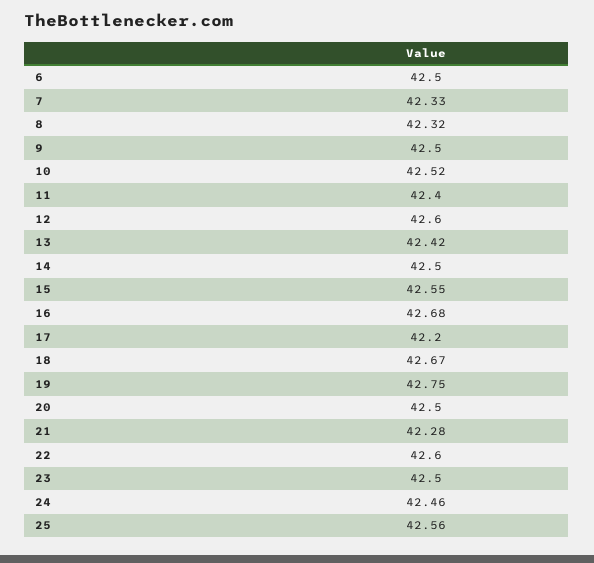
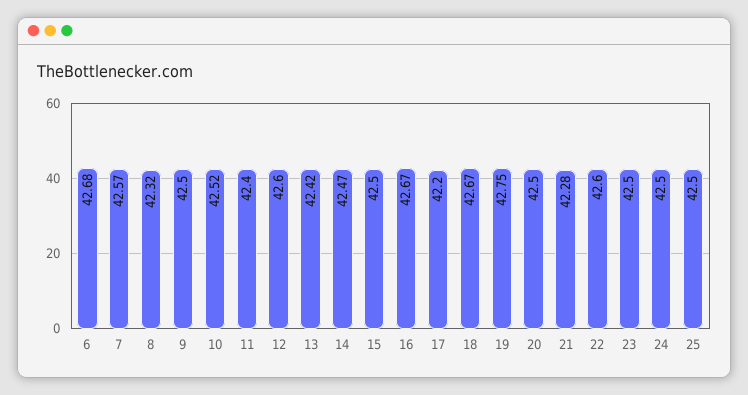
6: 42.5 -> 42.68
7: 42.33 -> 42.57
14: 42.5 -> 42.47
15: 42.55 -> 42.5
16: 42.68 -> 42.67
24: 42.46 -> 42.5
25: 42.56 -> 42.5

